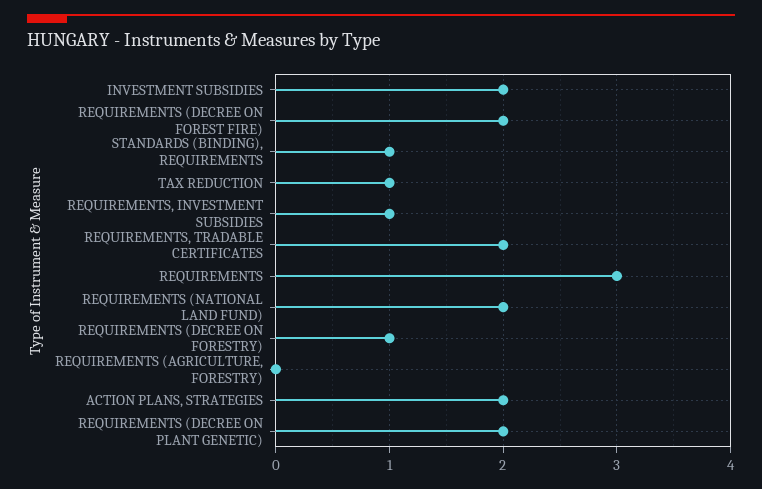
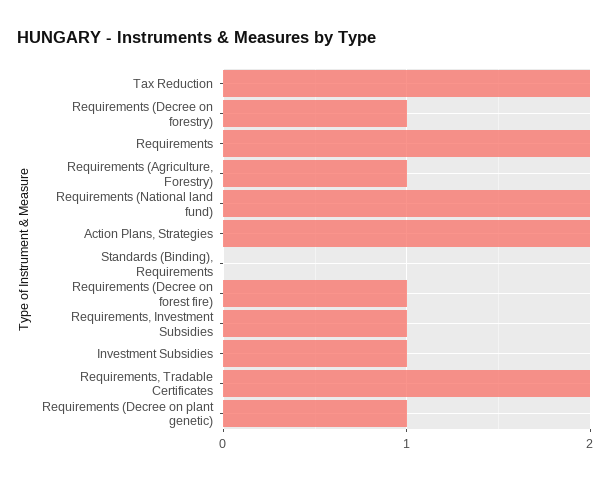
INVESTMENT SUBSIDIES: 2 -> 1
REQUIREMENTS (DECREE ON FOREST FIRE): 2 -> 1
STANDARDS (BINDING), REQUIREMENTS: 1 -> 0
TAX REDUCTION: 1 -> 2
REQUIREMENTS: 3 -> 2
REQUIREMENTS (AGRICULTURE, FORESTRY): 0 -> 1
REQUIREMENTS (DECREE ON PLANT GENETIC): 2 -> 1

